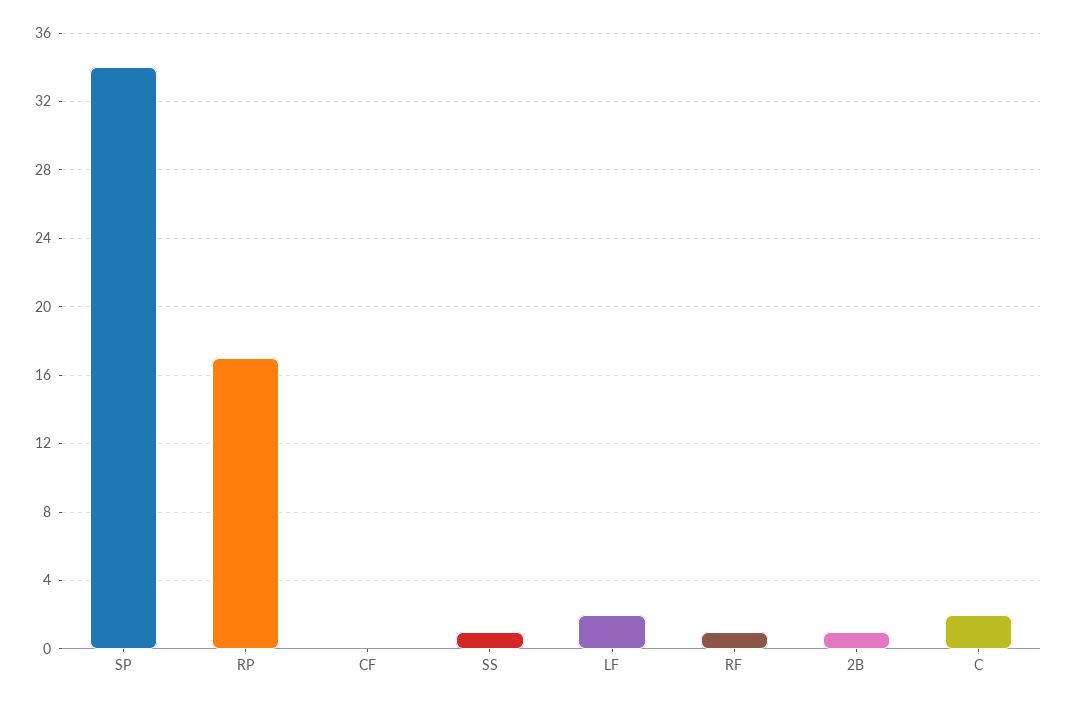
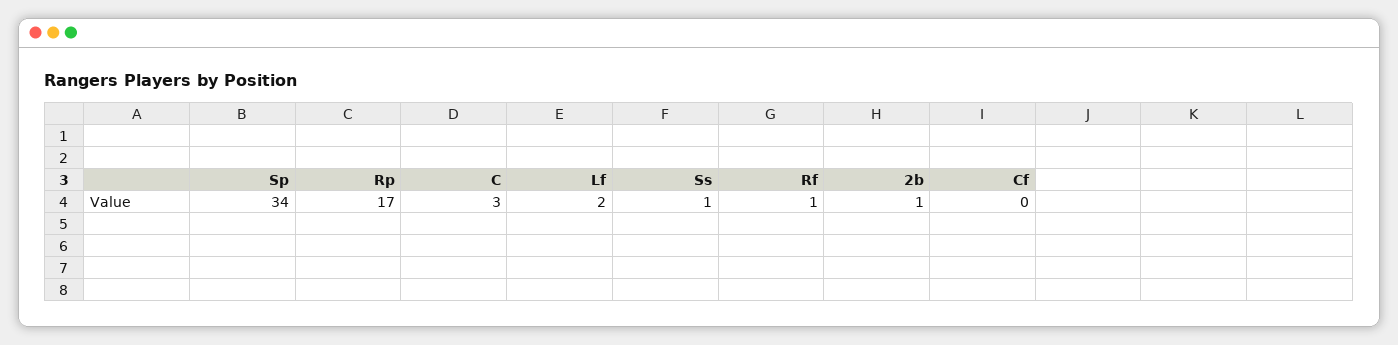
C: 2 -> 3

